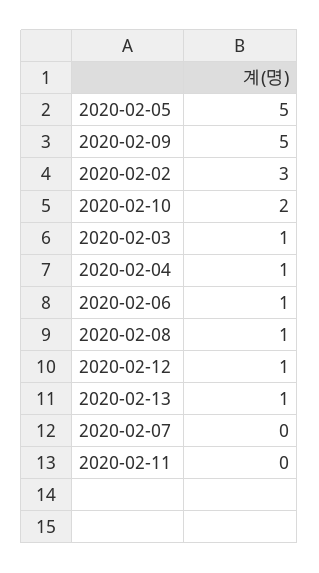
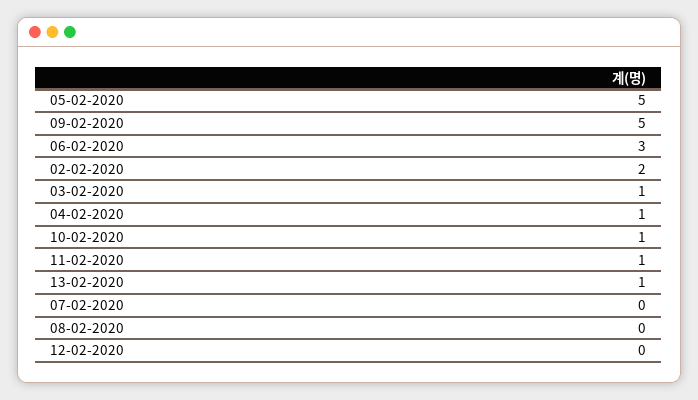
2020-02-02: 3 -> 2
2020-02-10: 2 -> 1
2020-02-06: 1 -> 3
2020-02-08: 1 -> 0
2020-02-12: 1 -> 0
2020-02-11: 0 -> 1

